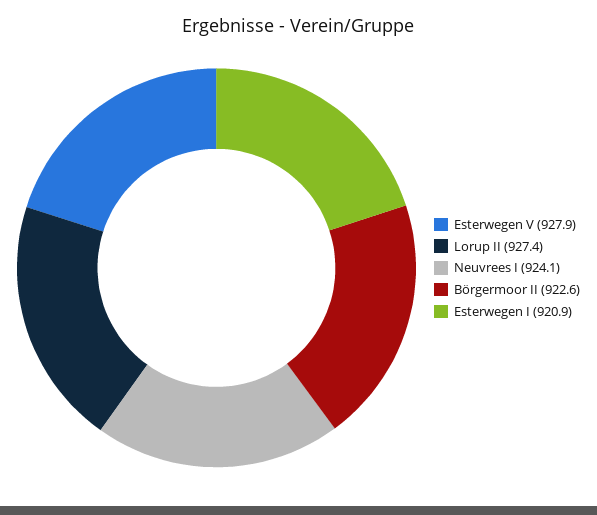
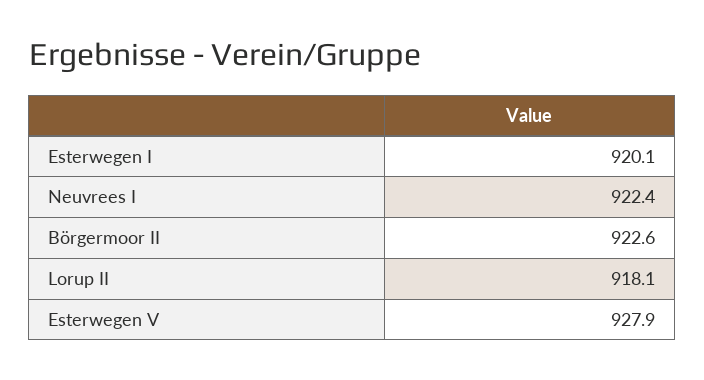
Lorup II: 927.4 -> 918.1
Neuvrees I: 924.1 -> 922.4
Esterwegen I: 920.9 -> 920.1

